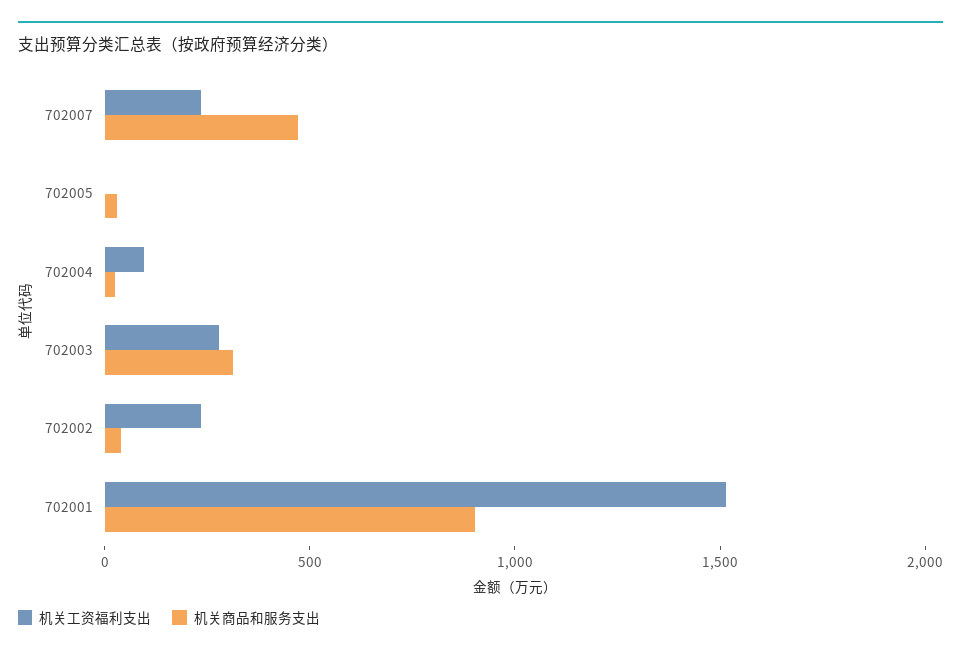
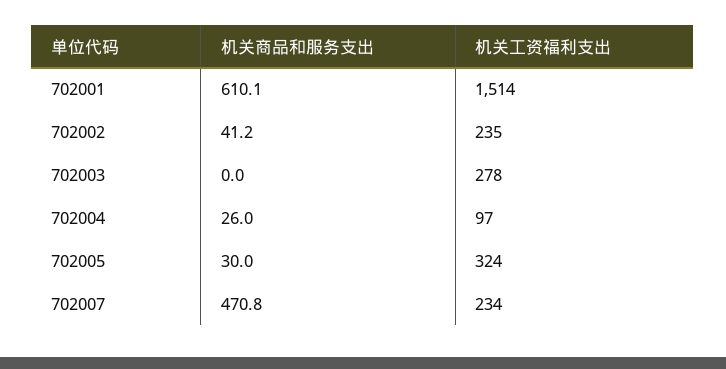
机关工资福利支出, 702005: 0 -> 324
机关商品和服务支出, 702003: 300 -> 0
机关商品和服务支出, 702001: 900 -> 610.1

